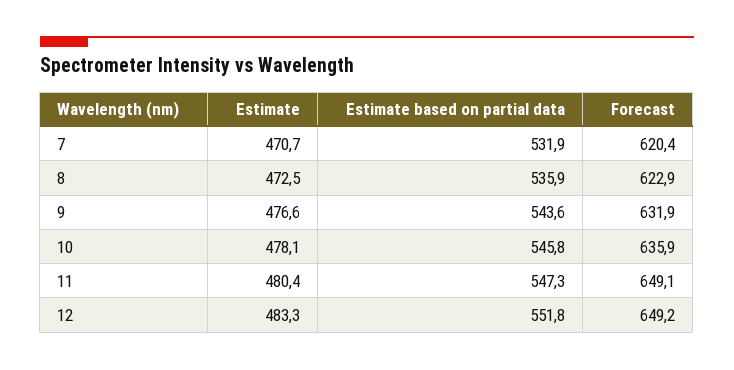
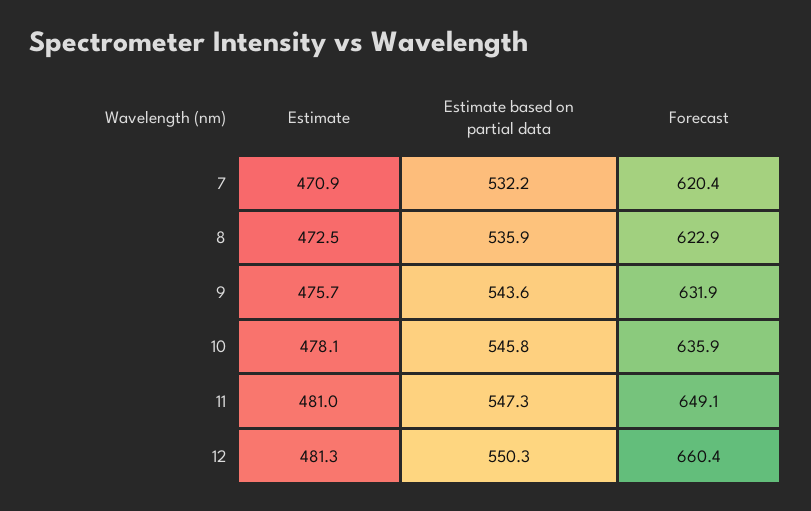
Estimate, 7: 470.7 -> 470.9
Estimate based on partial data, 7: 531.9 -> 532.2
Estimate, 9: 476.6 -> 475.7
Estimate, 11: 480.4 -> 481
Estimate, 12: 483.3 -> 481.3
Estimate based on partial data, 12: 551.8 -> 550.3
Forecast, 12: 649.2 -> 660.4

